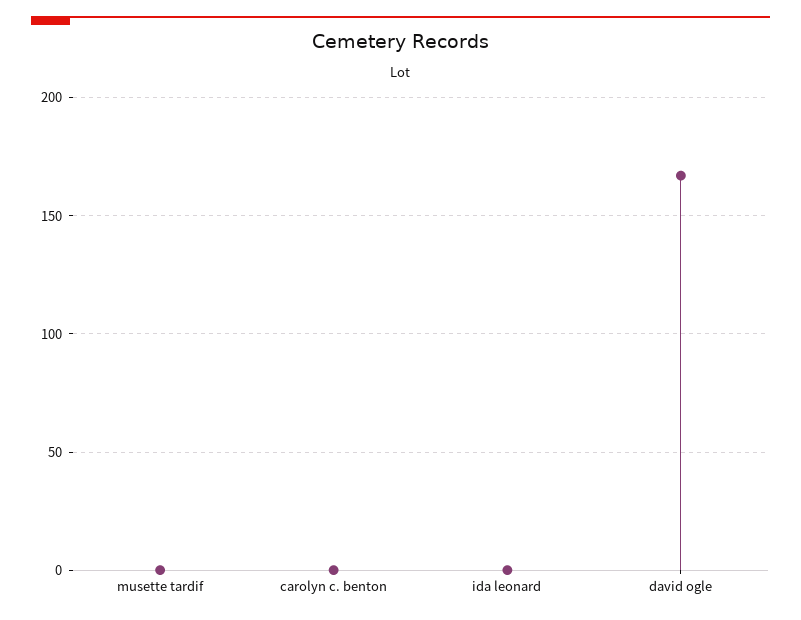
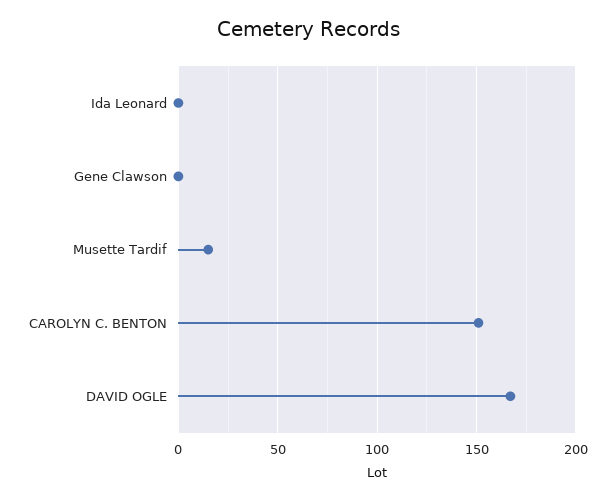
musette tardif: 0 -> 15
carolyn c. benton: 0 -> 150
Gene Clawson: none -> 0

